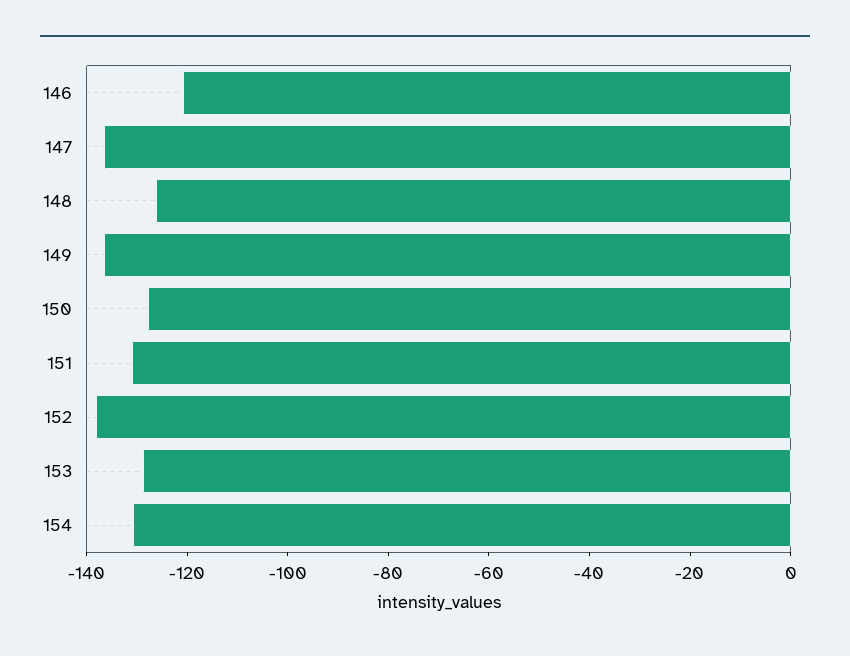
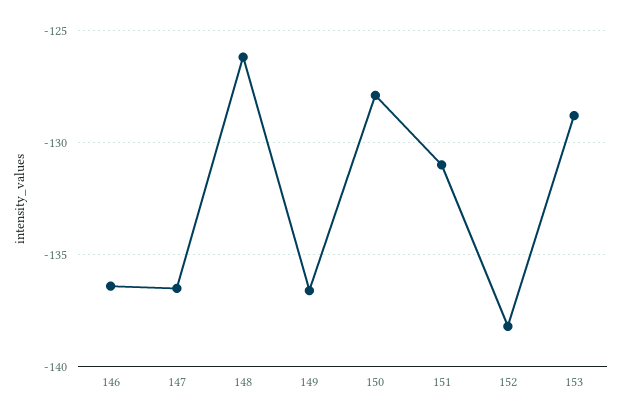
146: -120 -> -136.5
154: -130 -> none

